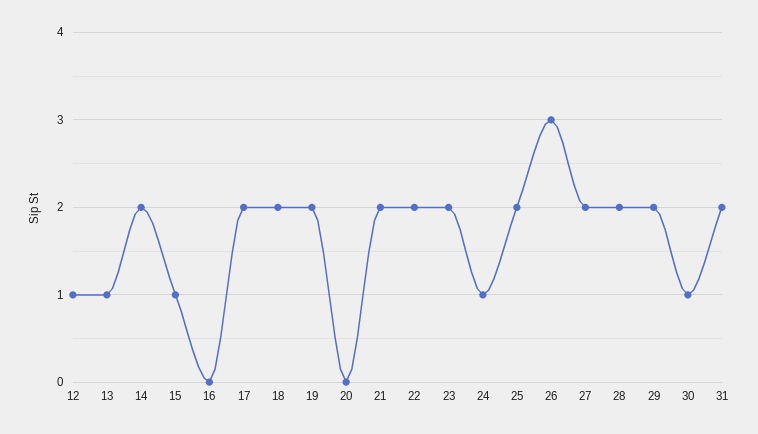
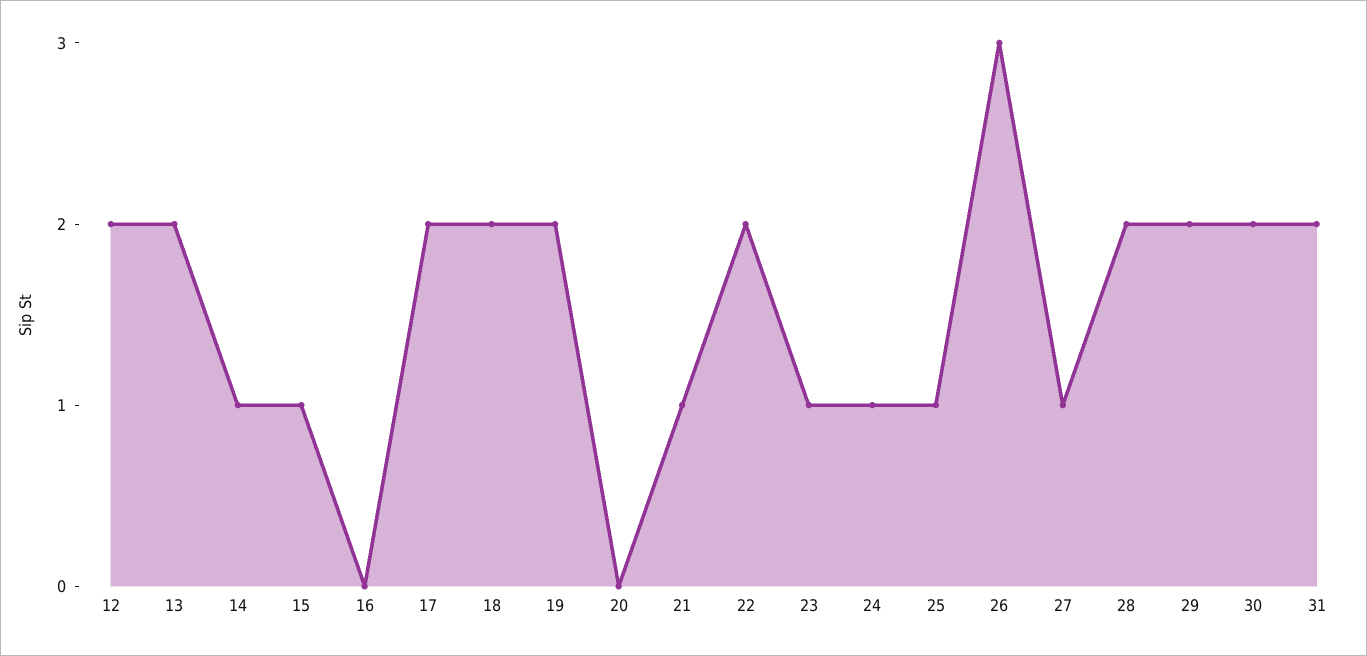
12: 1 -> 2
13: 1 -> 2
14: 2 -> 1
21: 2 -> 1
23: 2 -> 1
25: 2 -> 1
27: 2 -> 1
30: 1 -> 2

